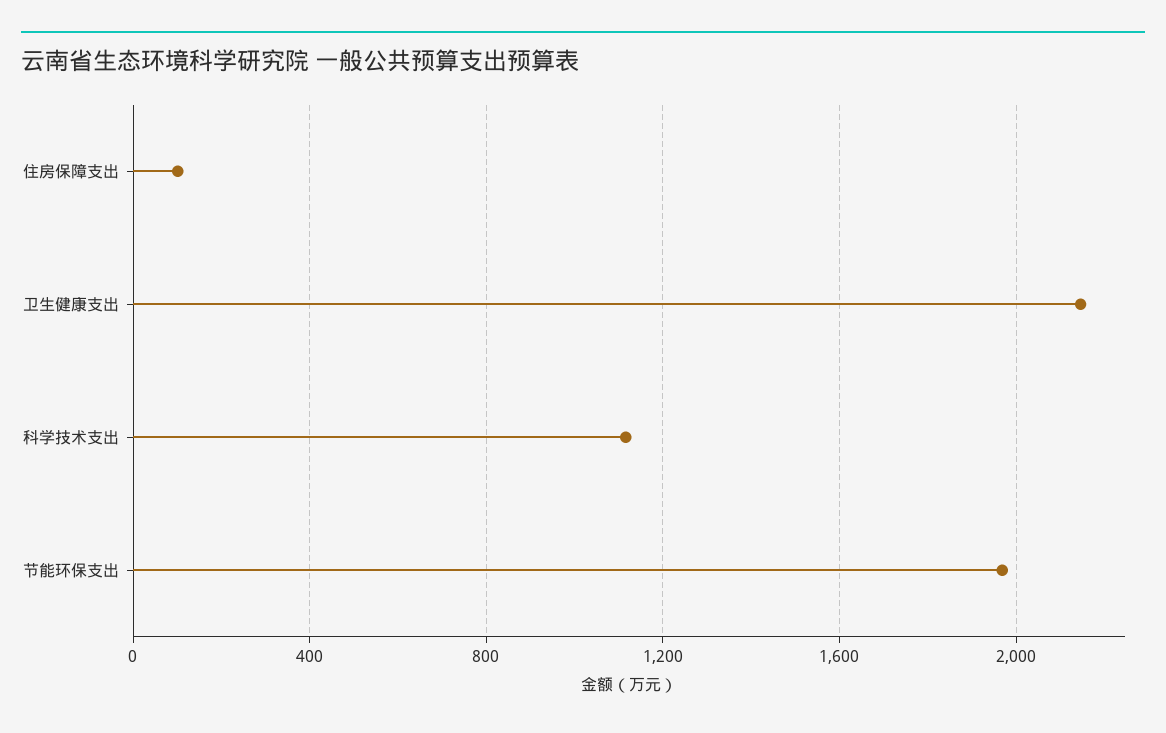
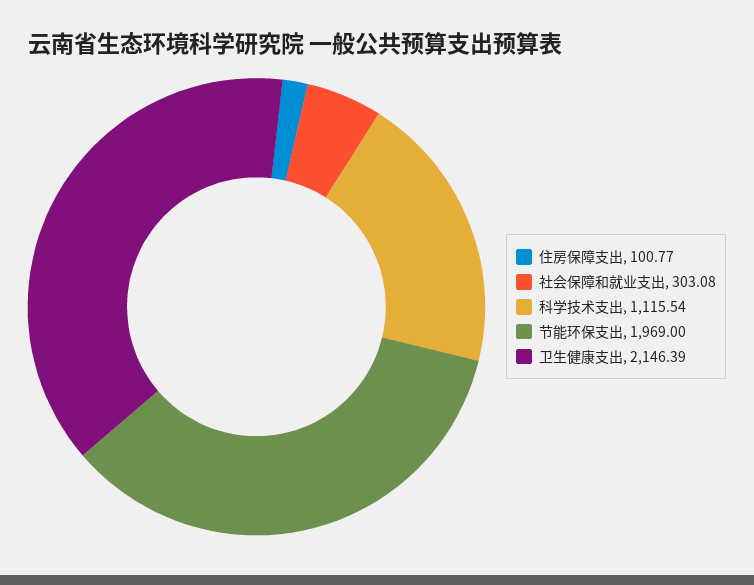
社会保障和就业支出: none -> 303.08

